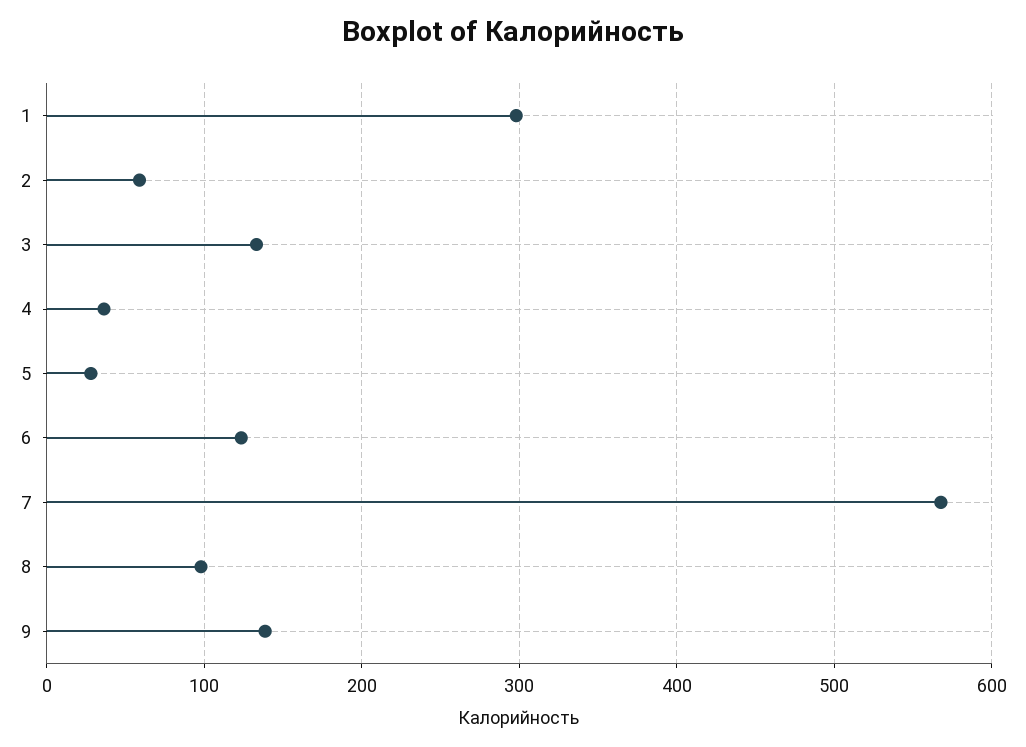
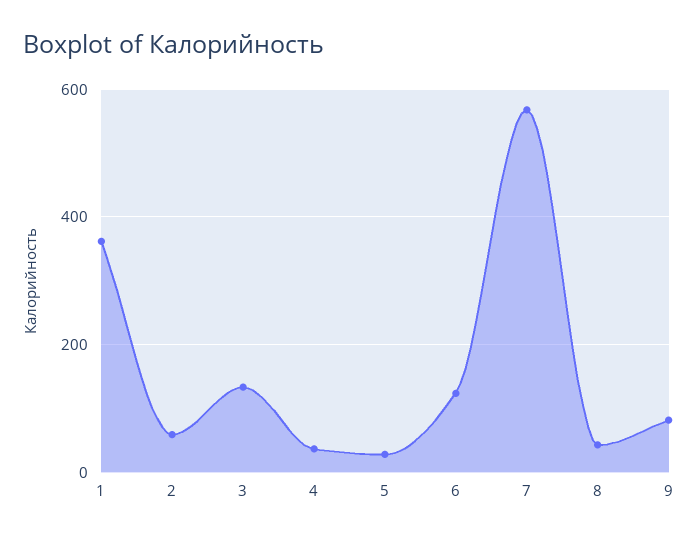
1: 300 -> 360
8: 100 -> 40
9: 140 -> 80

